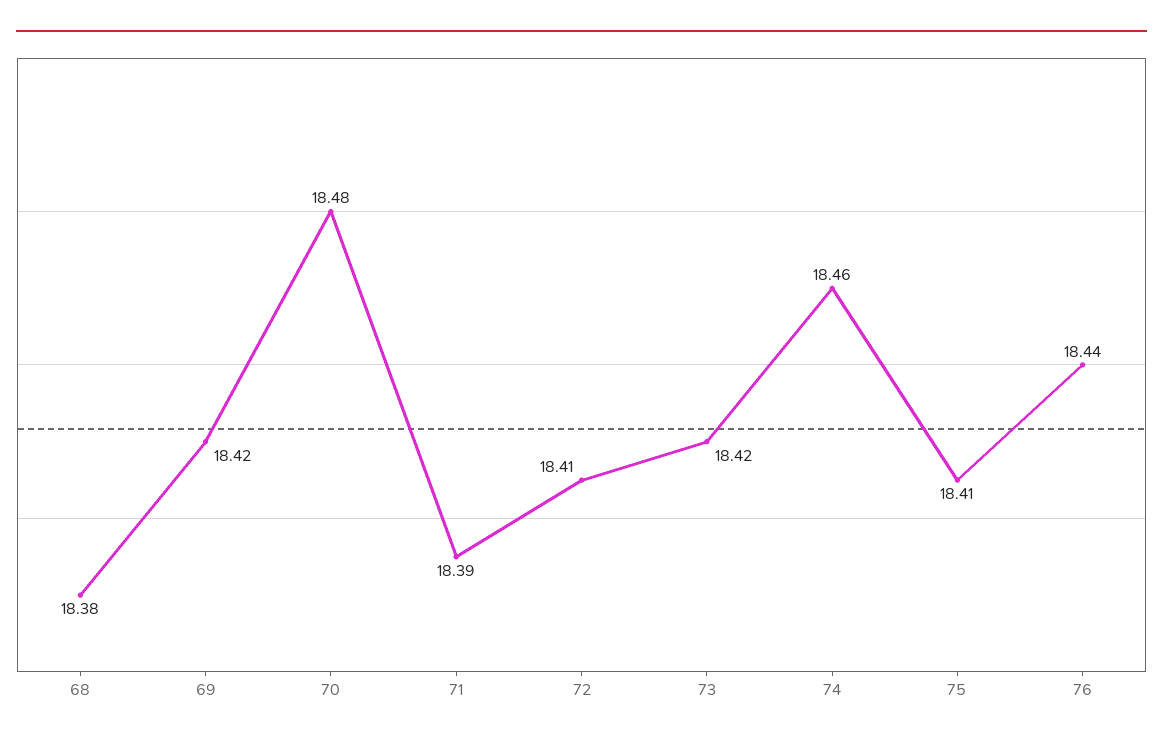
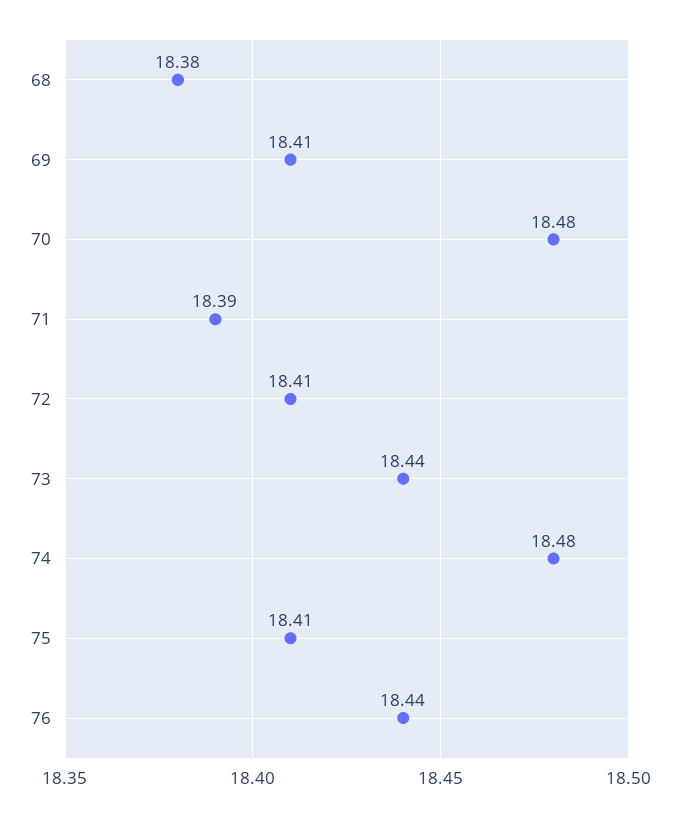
69: 18.42 -> 18.41
73: 18.42 -> 18.44
74: 18.46 -> 18.48

